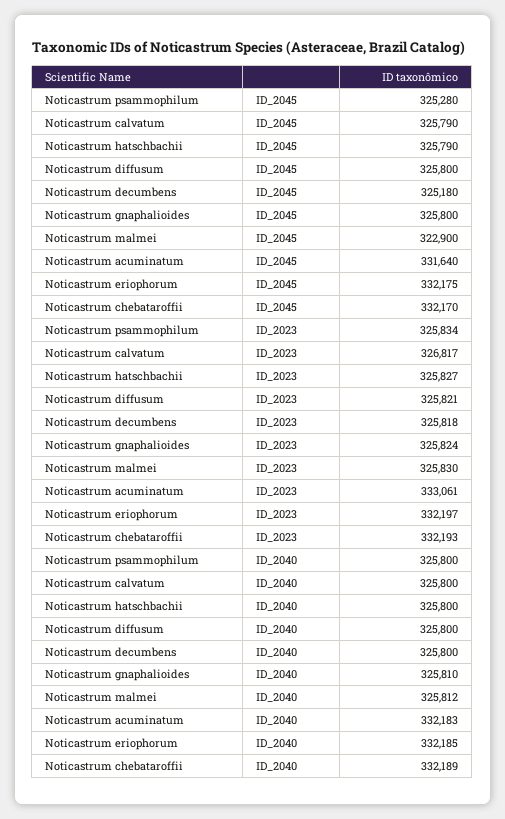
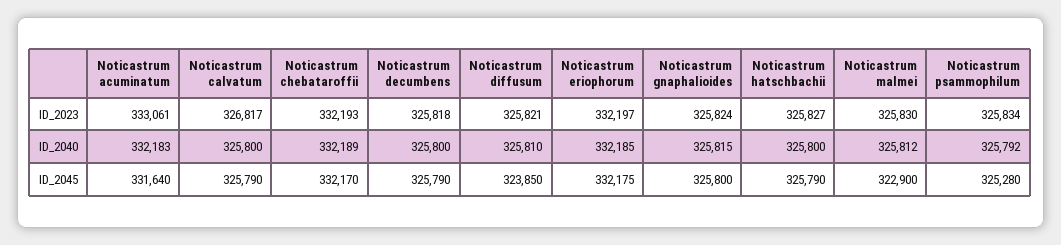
Noticastrum diffusum, ID_2045: 325800 -> 323850
Noticastrum decumbens, ID_2045: 325180 -> 325790
Noticastrum psammophilum, ID_2040: 325800 -> 325792
Noticastrum diffusum, ID_2040: 325800 -> 325810
Noticastrum gnaphalioides, ID_2040: 325810 -> 325815

